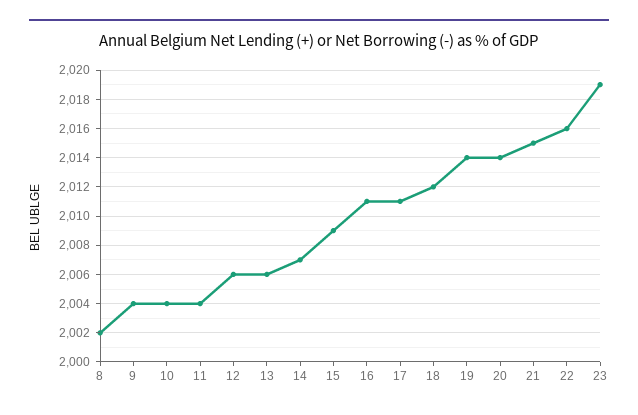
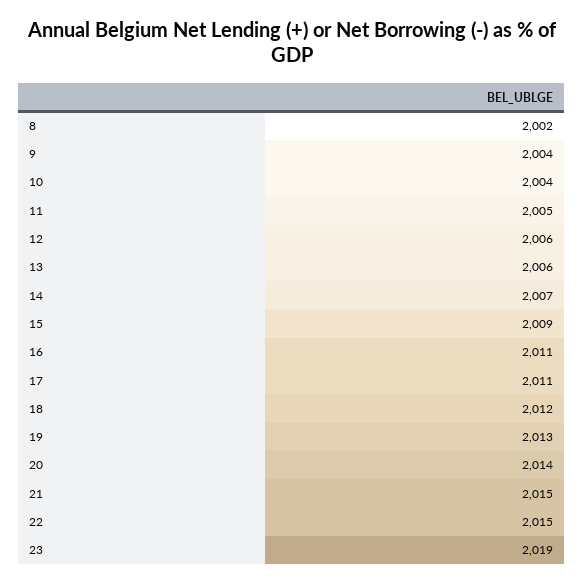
11: 2004 -> 2005
19: 2014 -> 2013
22: 2016 -> 2015

